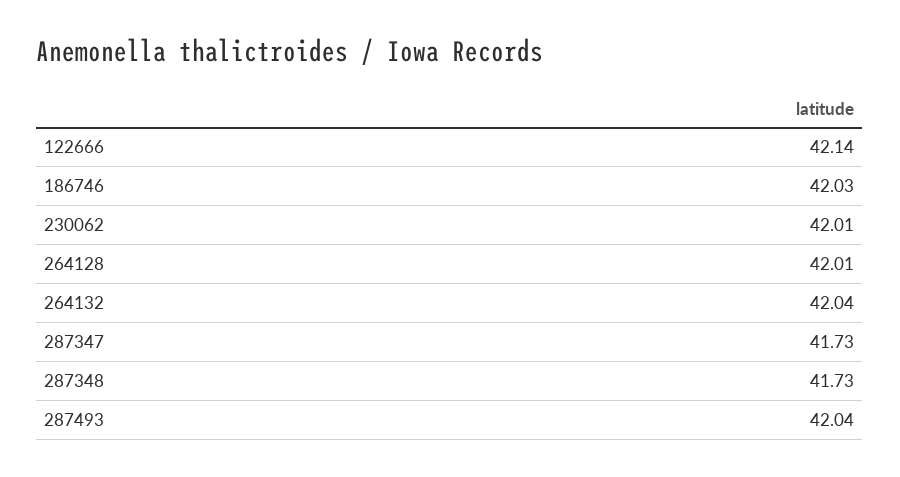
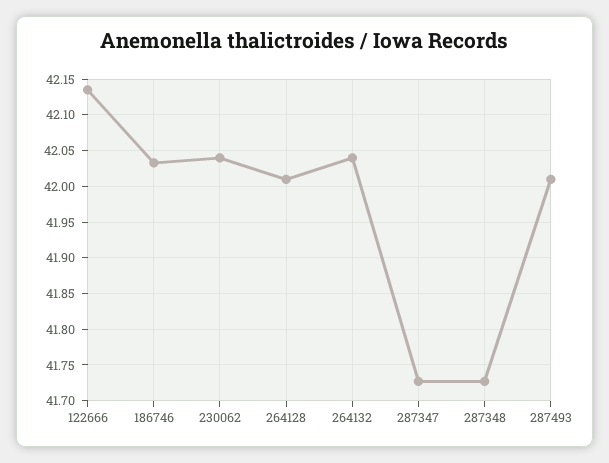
230062: 42.01 -> 42.04
287493: 42.04 -> 42.01

